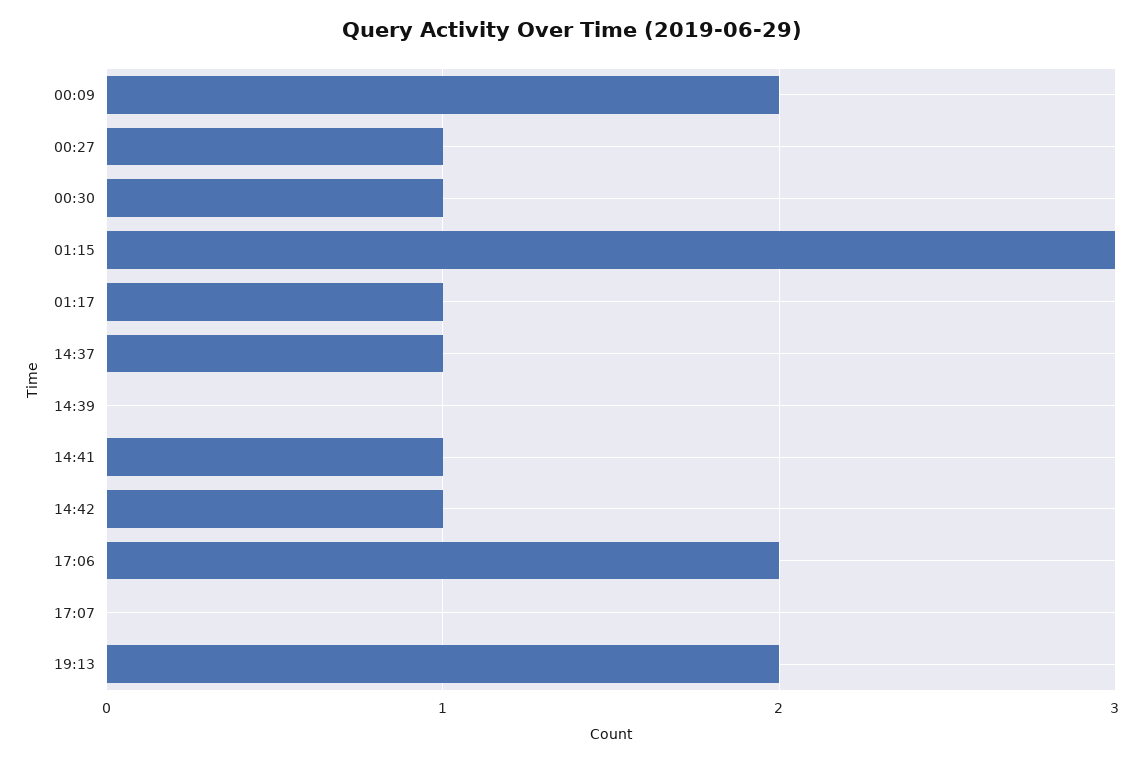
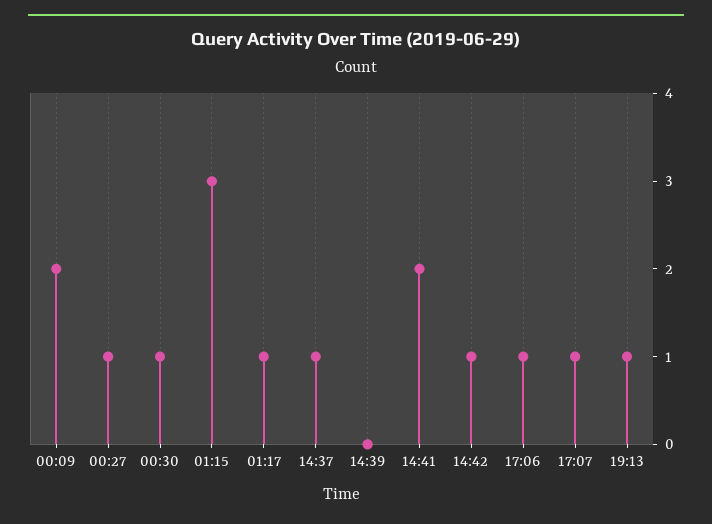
14:41: 1 -> 2
17:06: 2 -> 1
17:07: 0 -> 1
19:13: 2 -> 1

